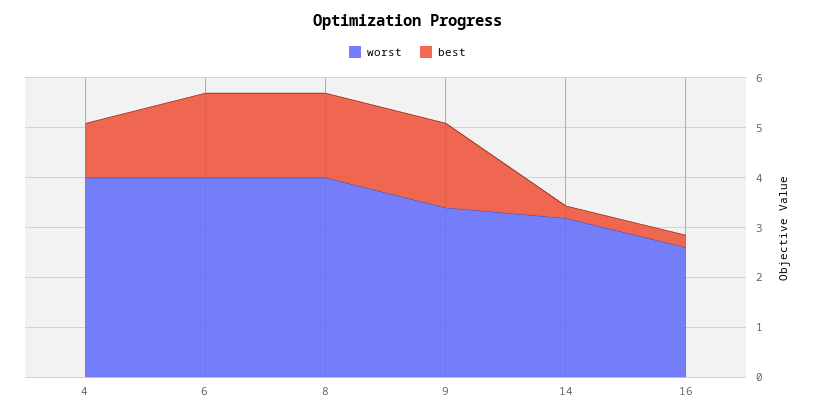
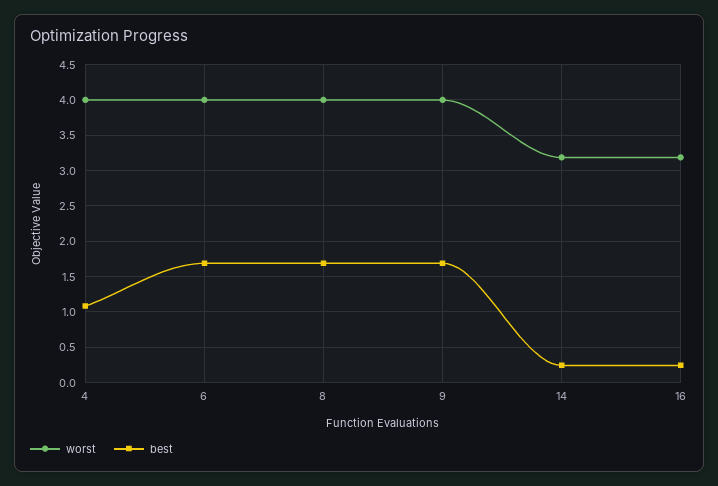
worst, 9: 3.4 -> 4
worst, 16: 2.6 -> 3.2

